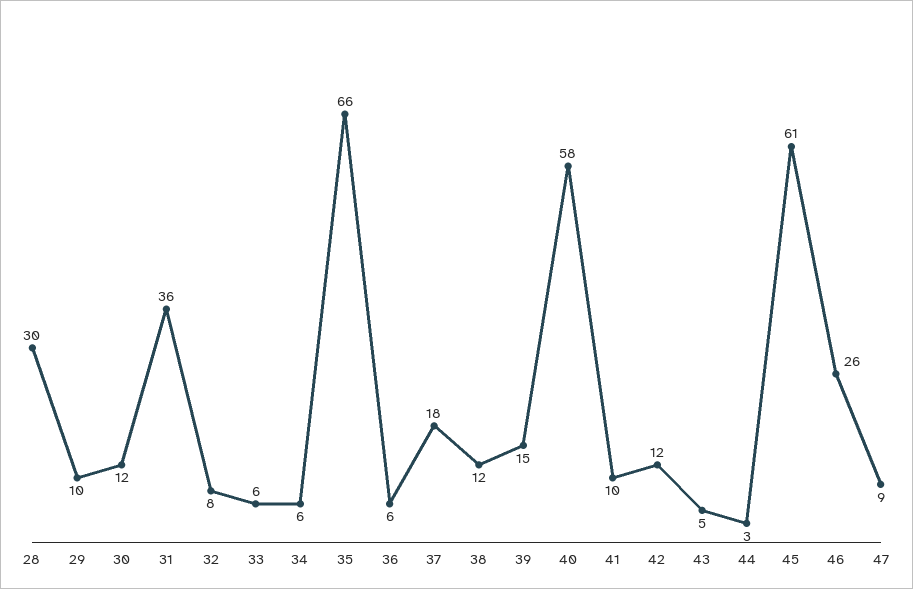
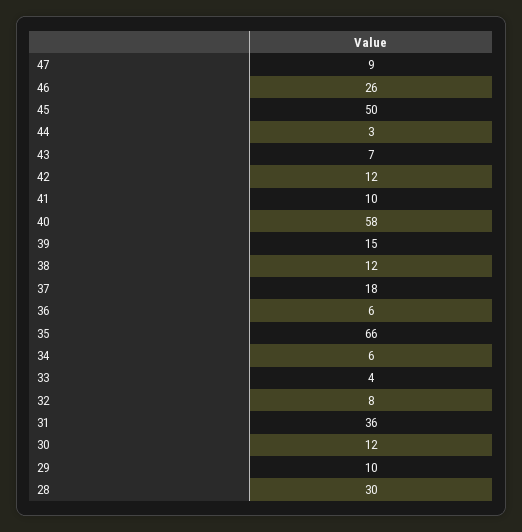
33: 6 -> 4
43: 5 -> 7
45: 61 -> 50

